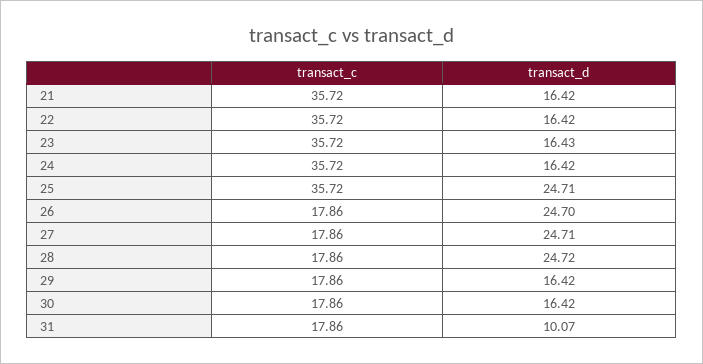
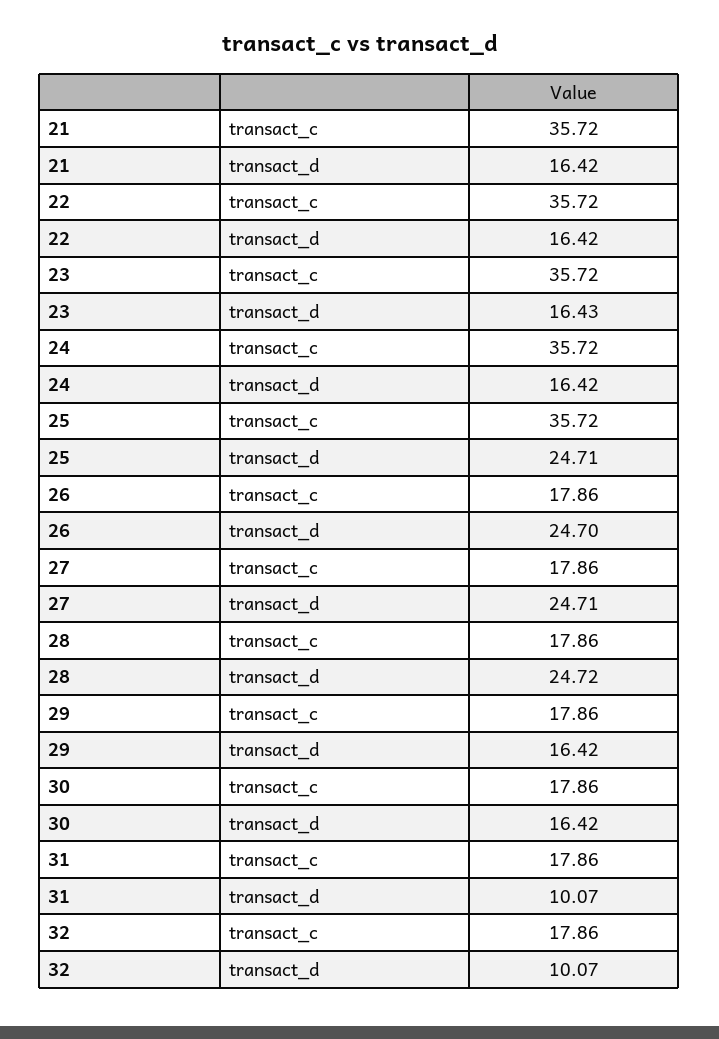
transact_c, 32: none -> 17.86
transact_d, 32: none -> 10.07

